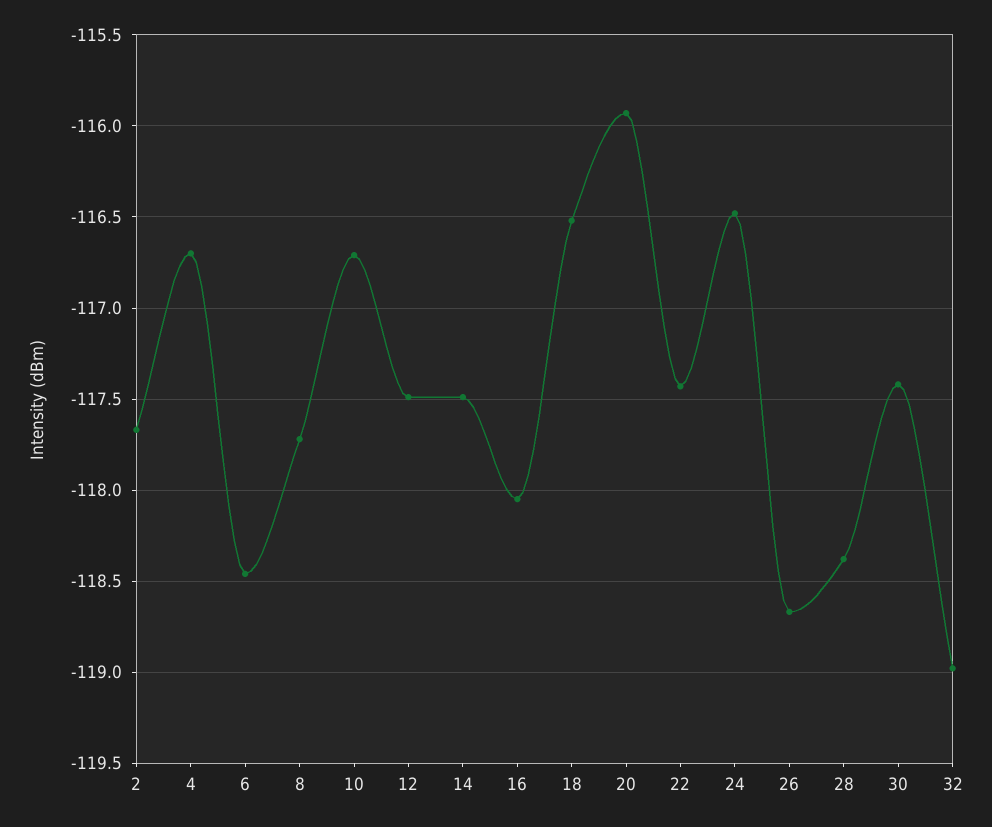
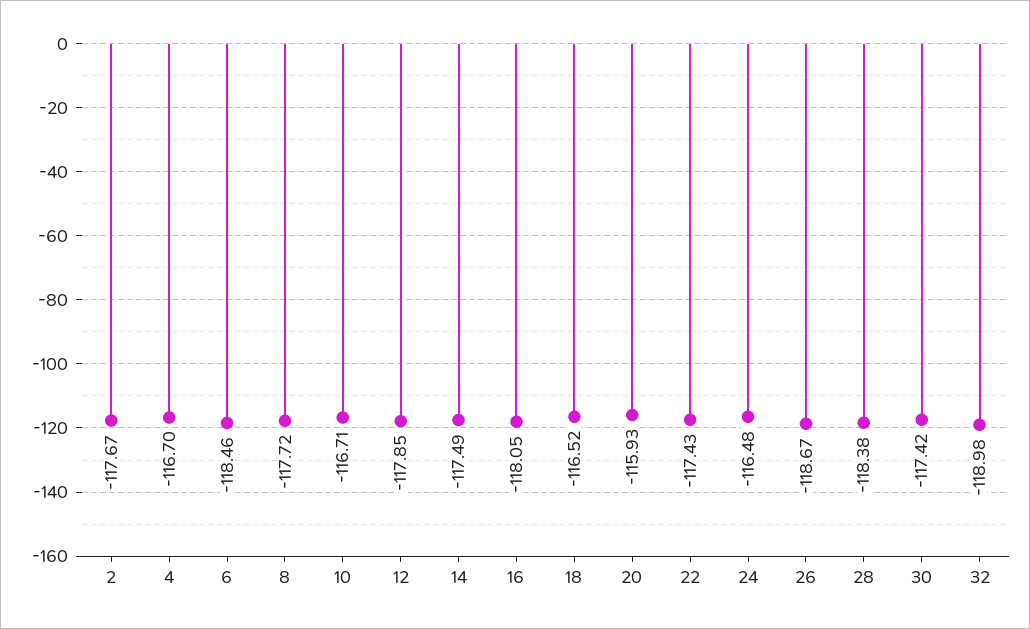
12: -117.5 -> -117.85

